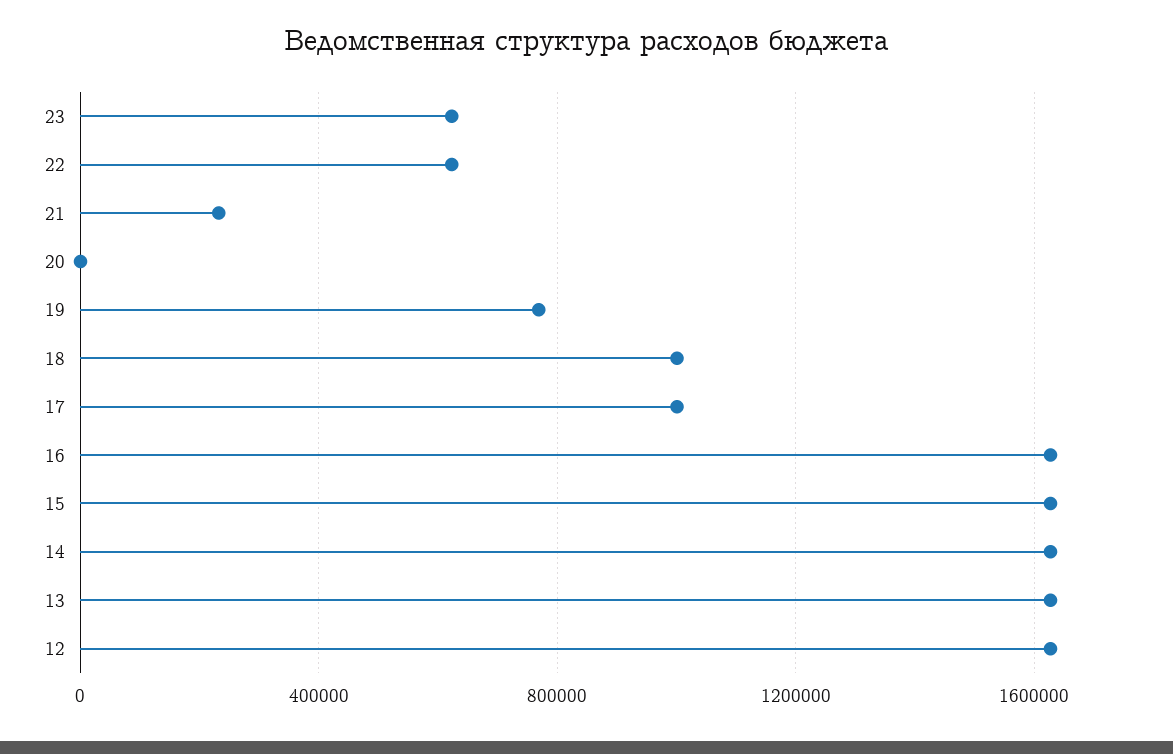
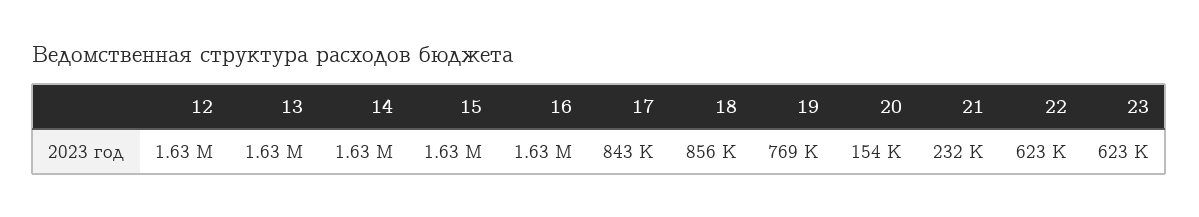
20: 0 -> 154000
18: 1000000 -> 856000
17: 1000000 -> 843000

